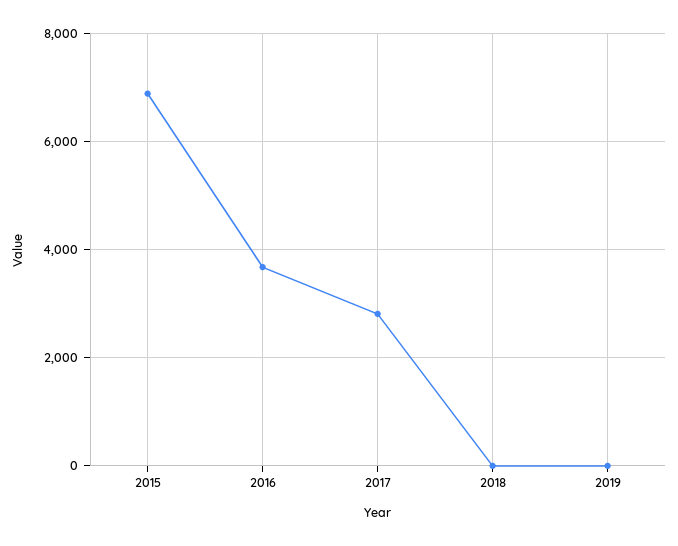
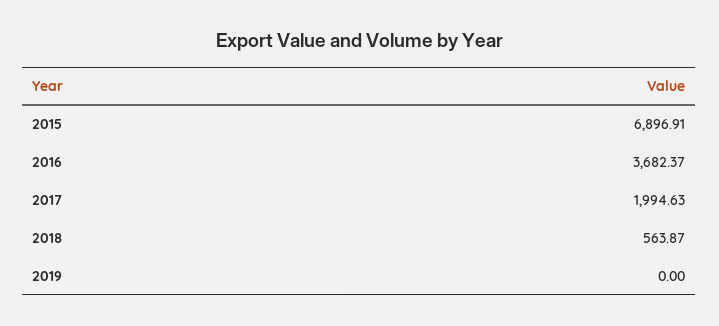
2017: 2800 -> 1994.63
2018: 0 -> 563.87

